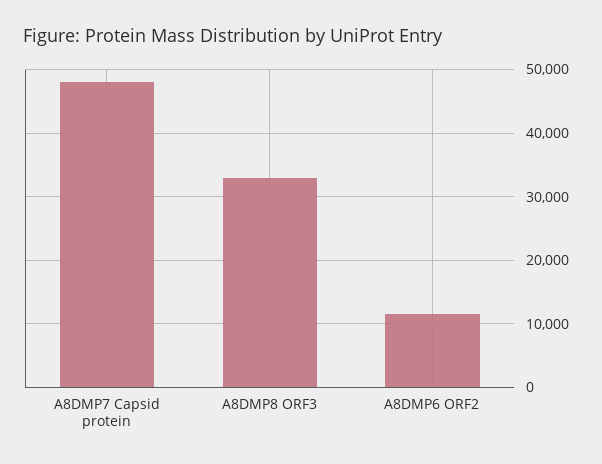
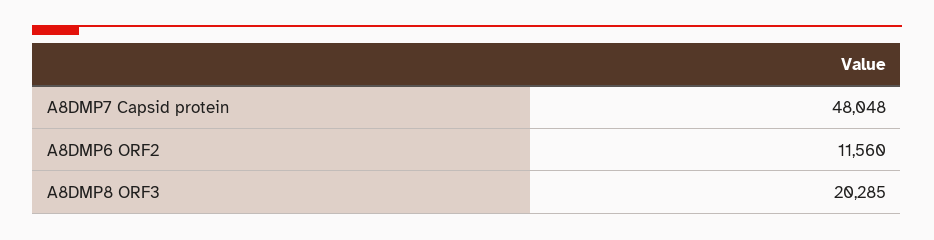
A8DMP8 ORF3: 33000 -> 20285

